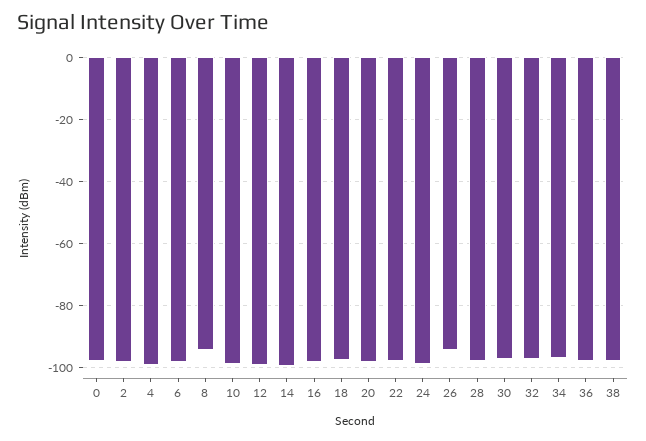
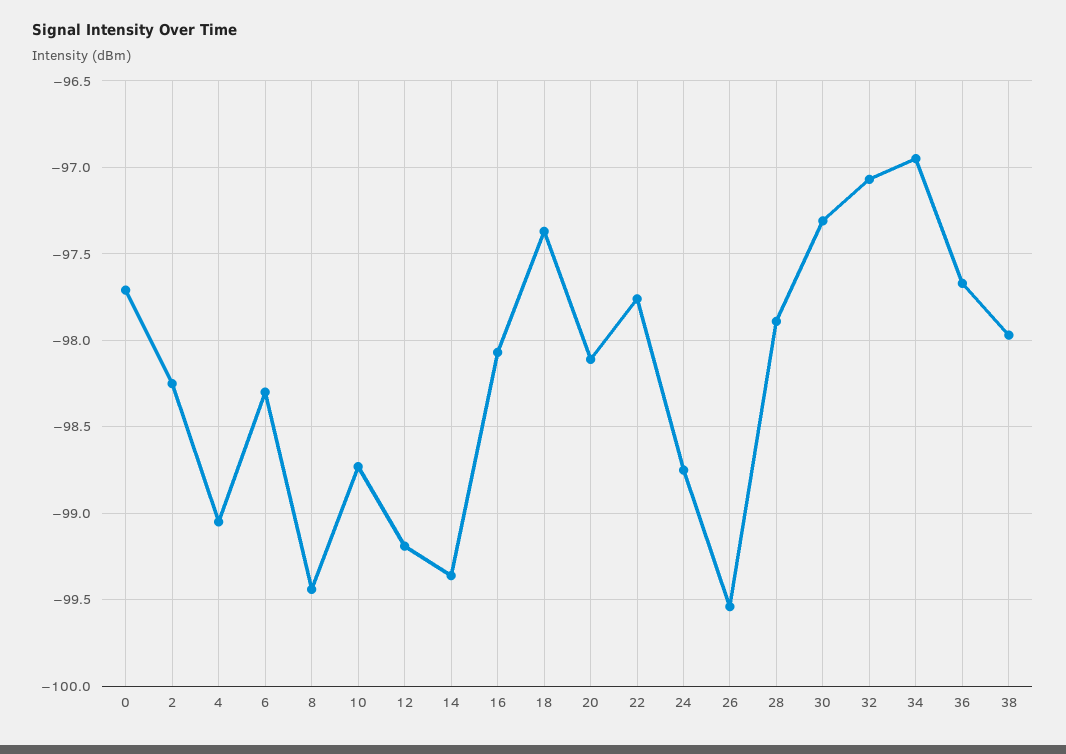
8: -94 -> -99.45
26: -94 -> -99.55

